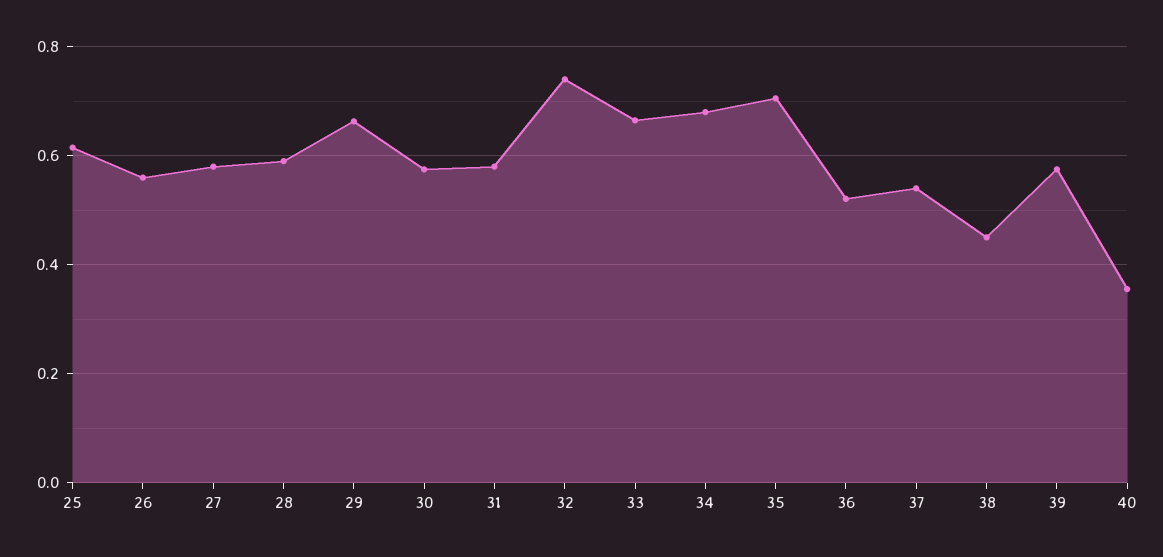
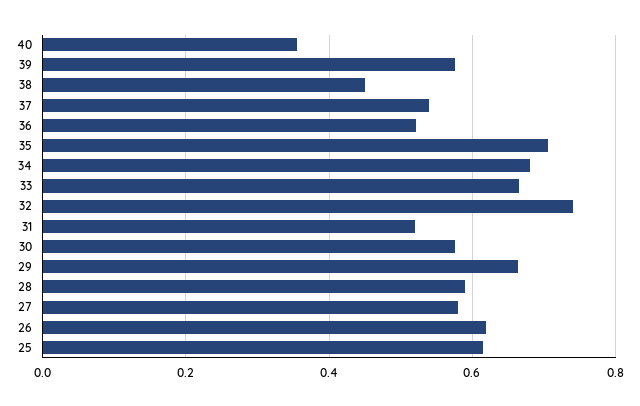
26: 0.56 -> 0.62
31: 0.58 -> 0.52

